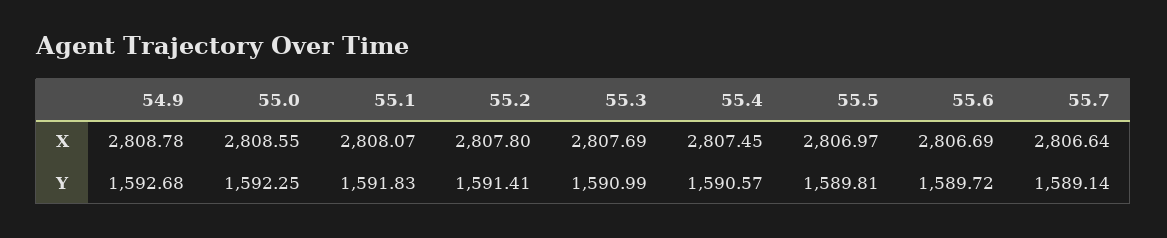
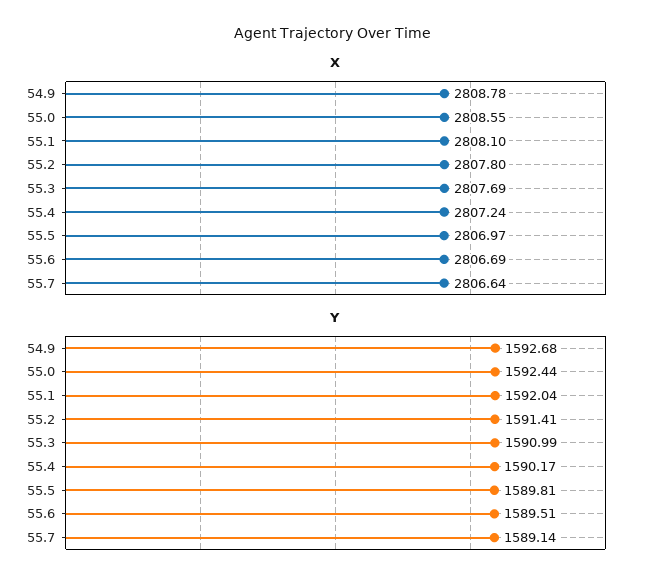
X, 55.1: 2808.07 -> 2808.1
X, 55.4: 2807.45 -> 2807.24
Y, 55.0: 1592.25 -> 1592.44
Y, 55.1: 1591.83 -> 1592.04
Y, 55.4: 1590.57 -> 1590.17
Y, 55.6: 1589.72 -> 1589.51

